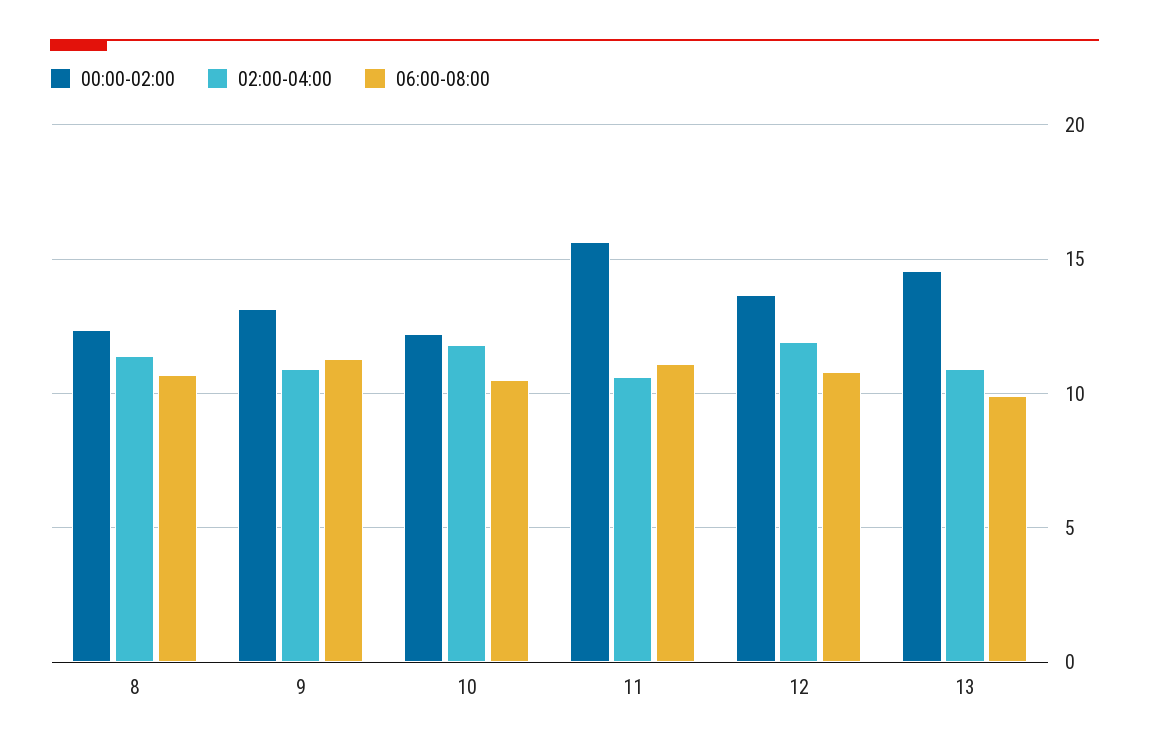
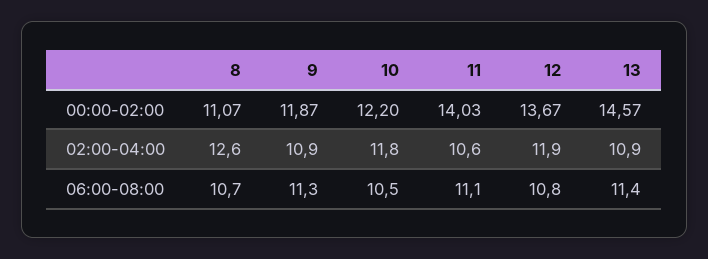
00:00-02:00, 8: 12.5 -> 11.07
02:00-04:00, 8: 11.5 -> 12.6
00:00-02:00, 9: 13 -> 11.87
00:00-02:00, 11: 15.5 -> 14.03
06:00-08:00, 13: 10 -> 11.4

